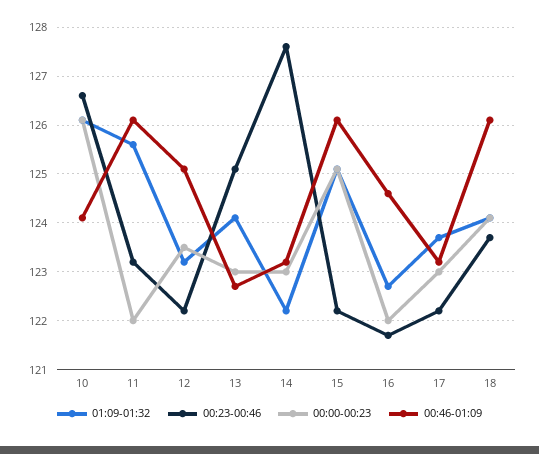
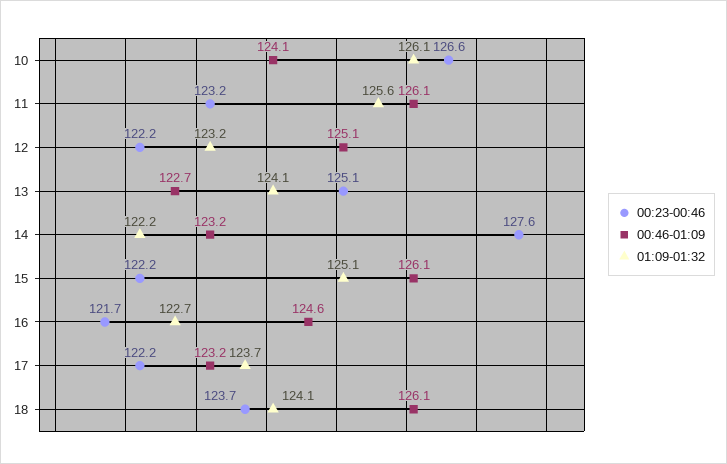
00:00-00:23, 10: 126 -> none
00:00-00:23, 11: 122 -> none
00:00-00:23, 12: 123.5 -> none
00:00-00:23, 13: 123 -> none
00:00-00:23, 14: 123 -> none
00:00-00:23, 15: 125 -> none
00:00-00:23, 16: 122 -> none
00:00-00:23, 17: 123 -> none
00:00-00:23, 18: 124 -> none

